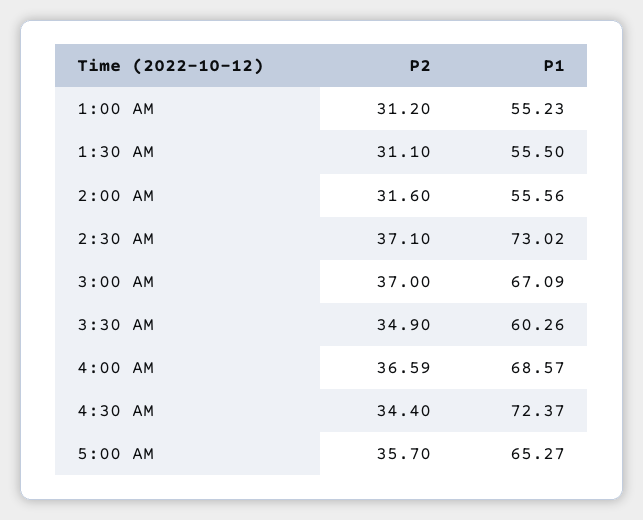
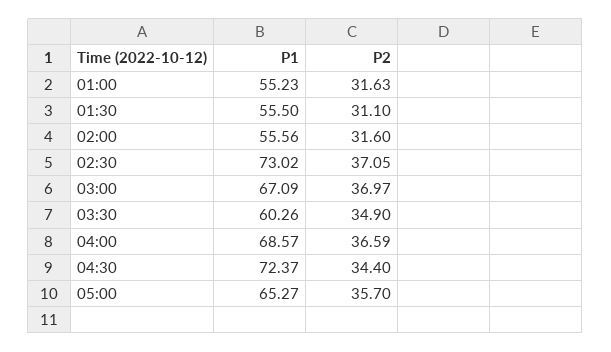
P2, 1:00 AM: 31.2 -> 31.63
P2, 2:30 AM: 37.1 -> 37.05
P2, 3:00 AM: 37 -> 36.97

